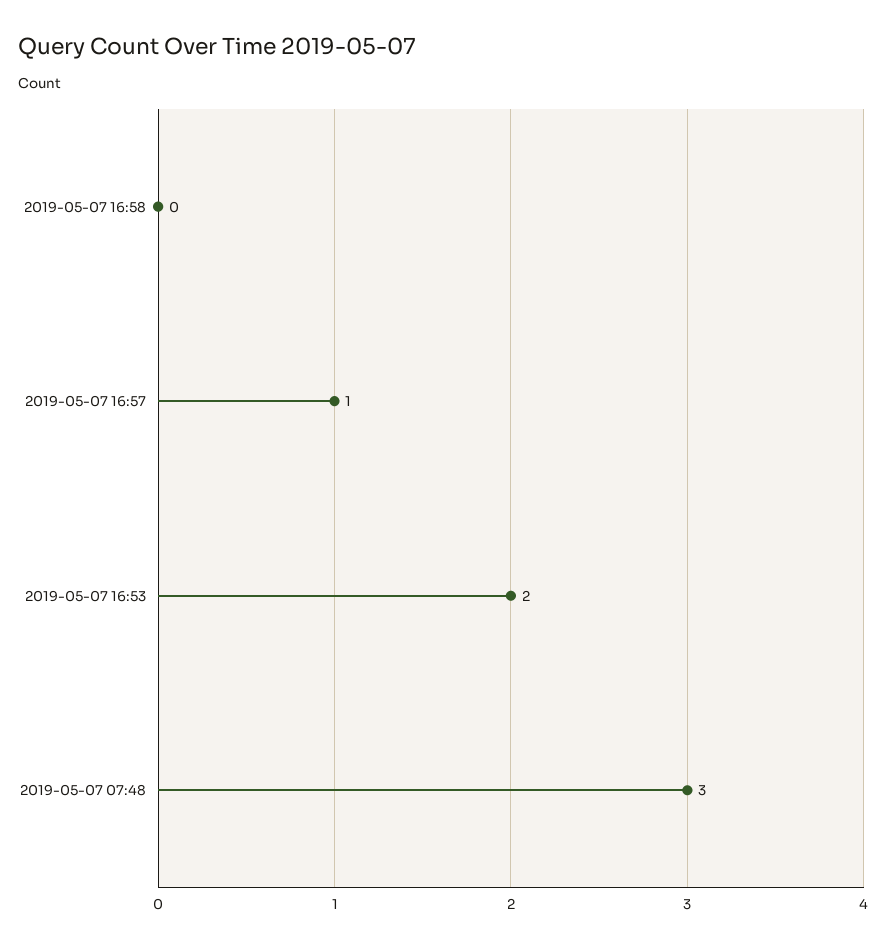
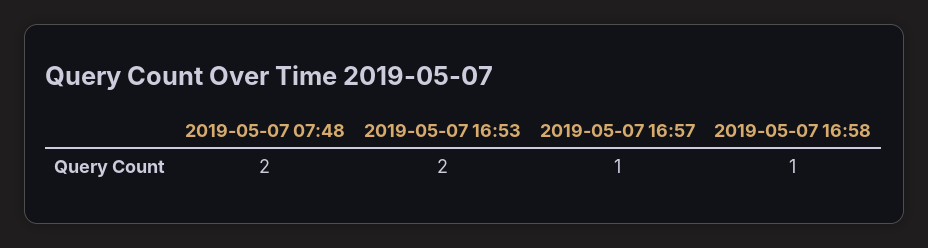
2019-05-07 16:58: 0 -> 1
2019-05-07 07:48: 3 -> 2

